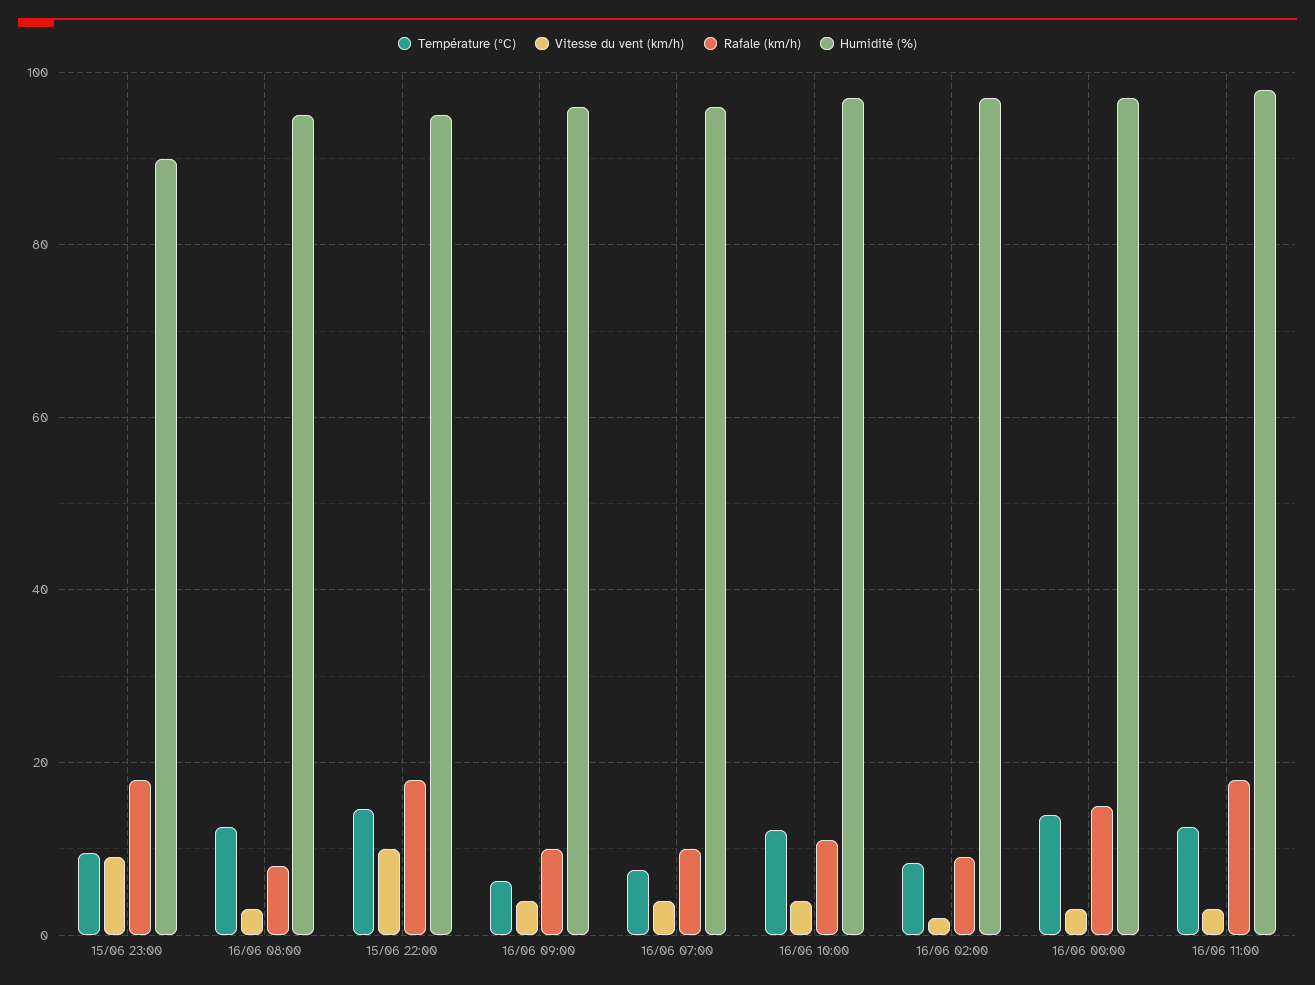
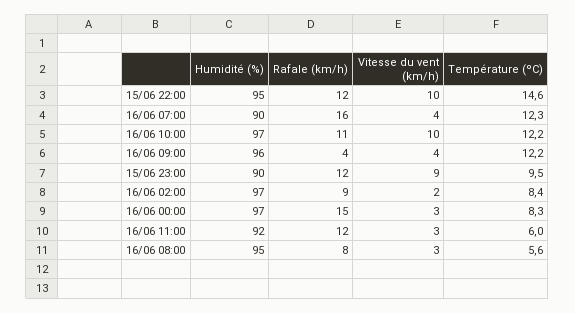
Rafale (km/h), 15/06 23:00: 18 -> 12
Température (ºC), 16/06 08:00: 12 -> 5.6
Rafale (km/h), 15/06 22:00: 18 -> 12
Température (ºC), 16/06 09:00: 6 -> 12.2
Rafale (km/h), 16/06 09:00: 10 -> 4
Température (ºC), 16/06 07:00: 8 -> 12.3
Rafale (km/h), 16/06 07:00: 10 -> 16
Humidité (%), 16/06 07:00: 96 -> 90
Vitesse du vent (km/h), 16/06 10:00: 4 -> 10
Température (ºC), 16/06 00:00: 14 -> 8.3
Température (ºC), 16/06 11:00: 12 -> 6
Rafale (km/h), 16/06 11:00: 18 -> 12
Humidité (%), 16/06 11:00: 98 -> 92

